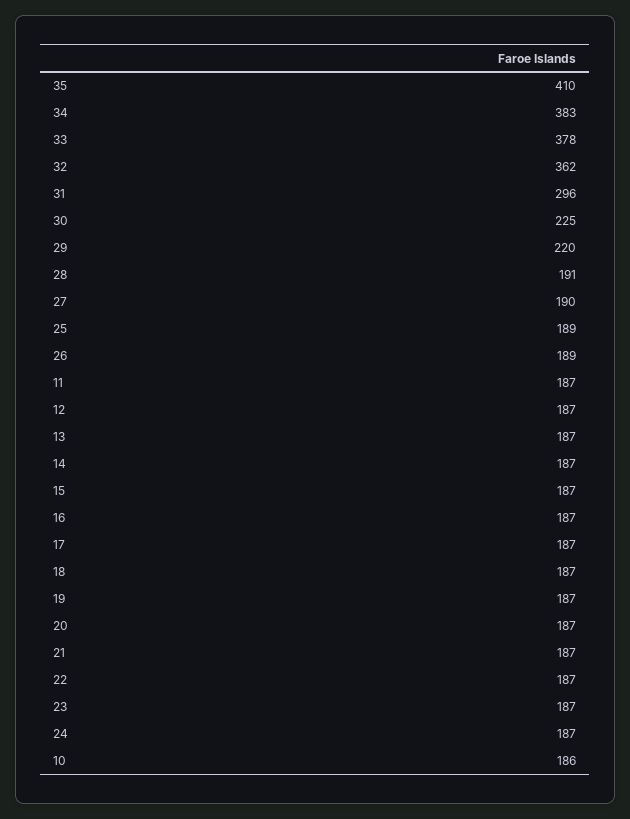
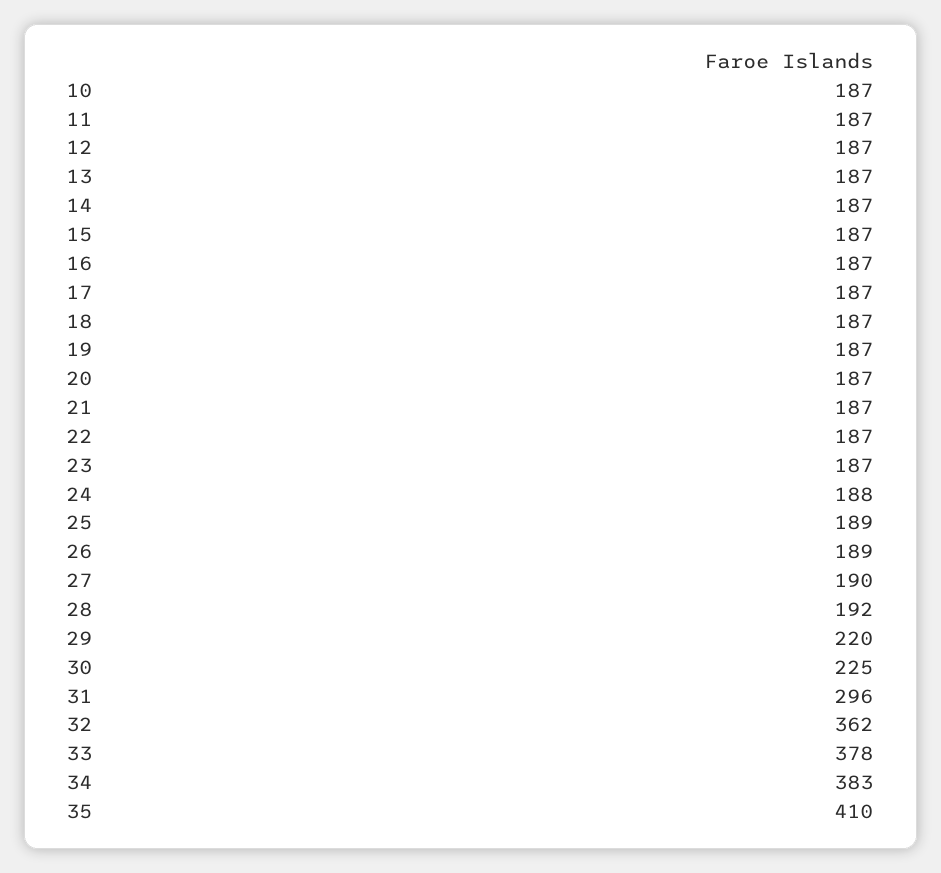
28: 191 -> 192
24: 187 -> 188
10: 186 -> 187

